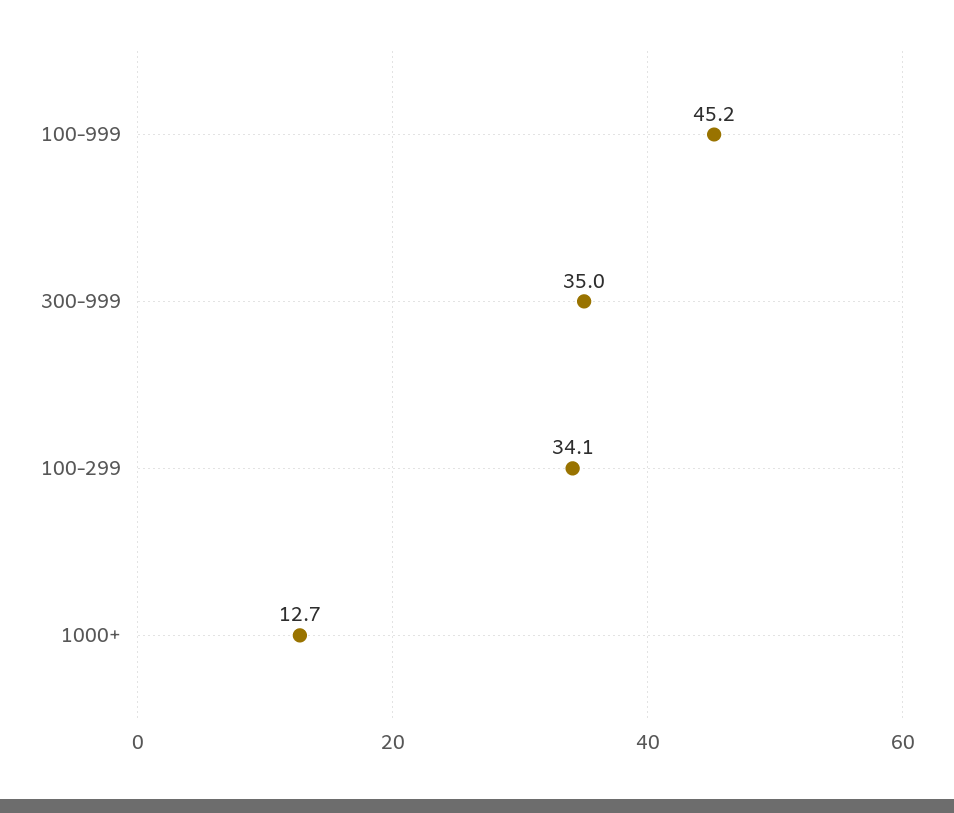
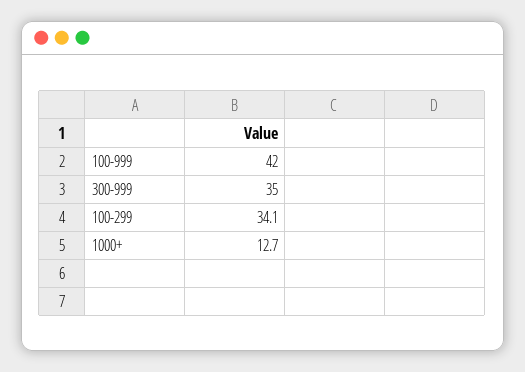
100-999: 45.2 -> 42

